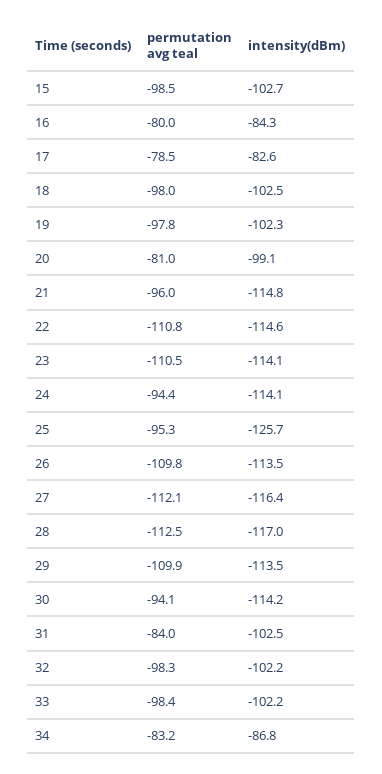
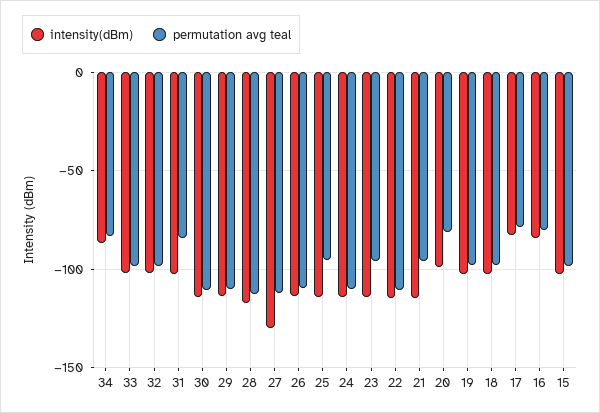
permutation avg teal, 23: -110.5 -> -95
permutation avg teal, 24: -94.4 -> -110
intensity(dBm), 25: -125.7 -> -115
intensity(dBm), 27: -116.4 -> -130
permutation avg teal, 30: -94.1 -> -110

